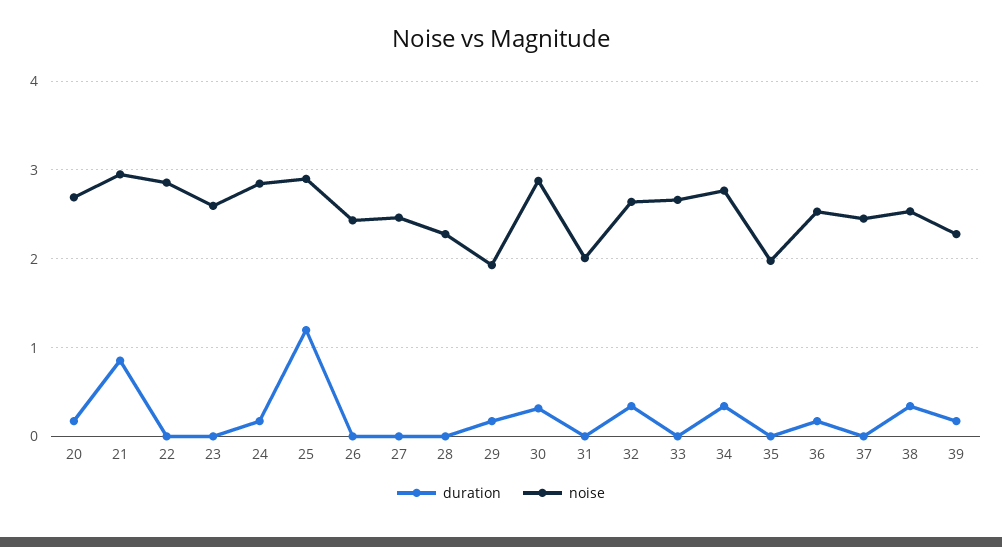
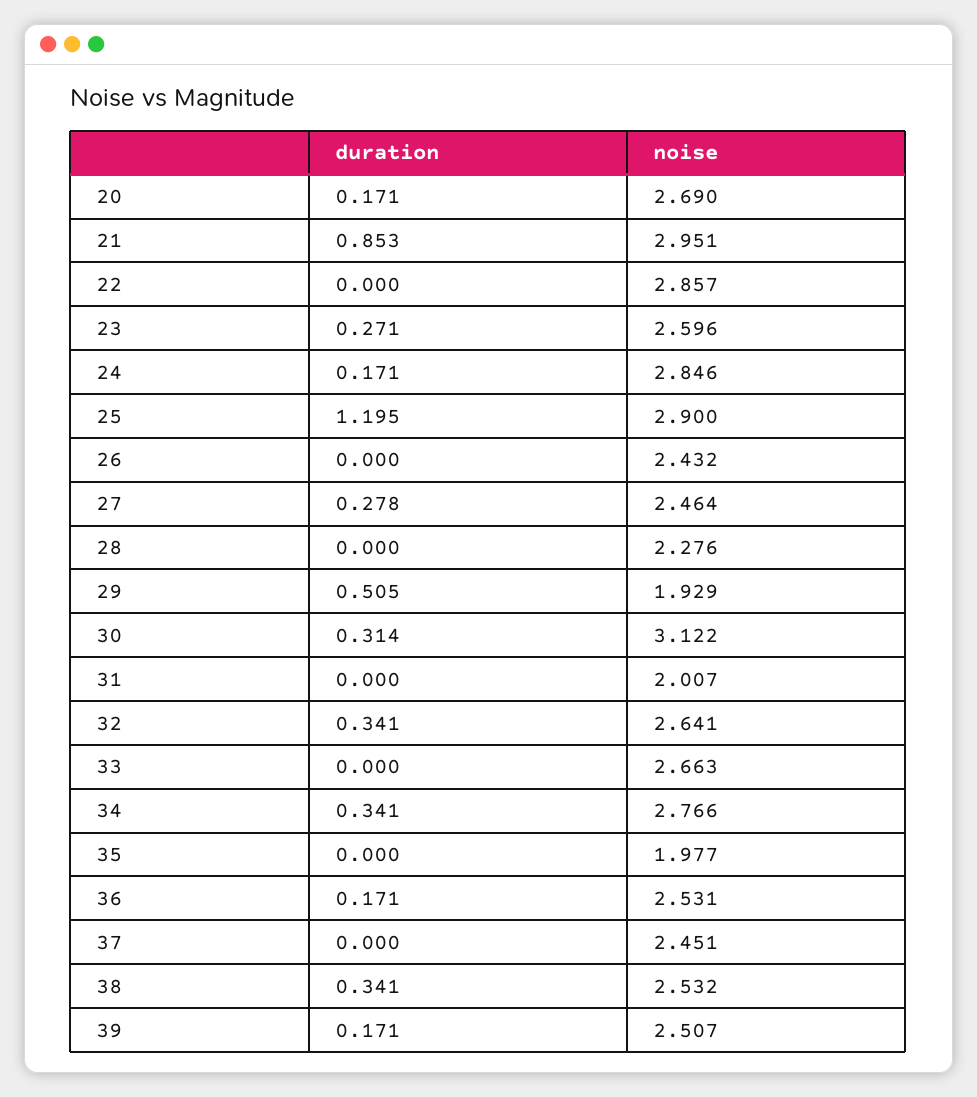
duration, 23: 0 -> 0.271
duration, 27: 0 -> 0.278
duration, 29: 0.2 -> 0.505
noise, 30: 2.9 -> 3.122
noise, 39: 2.3 -> 2.507

